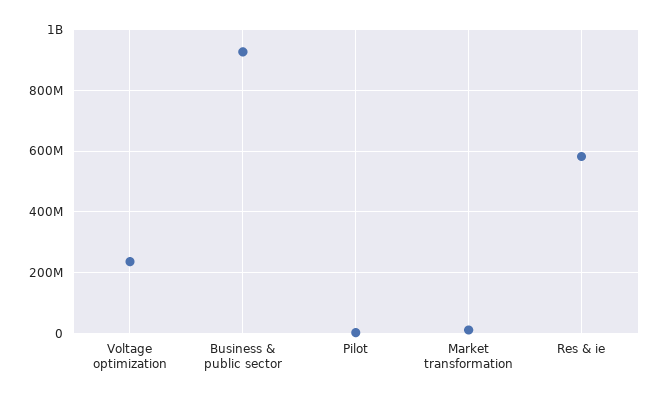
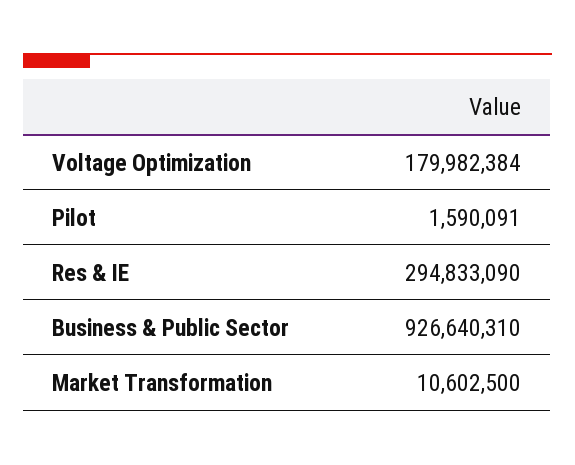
Voltage optimization: 240000000 -> 179982384
Res & ie: 580000000 -> 294833090

